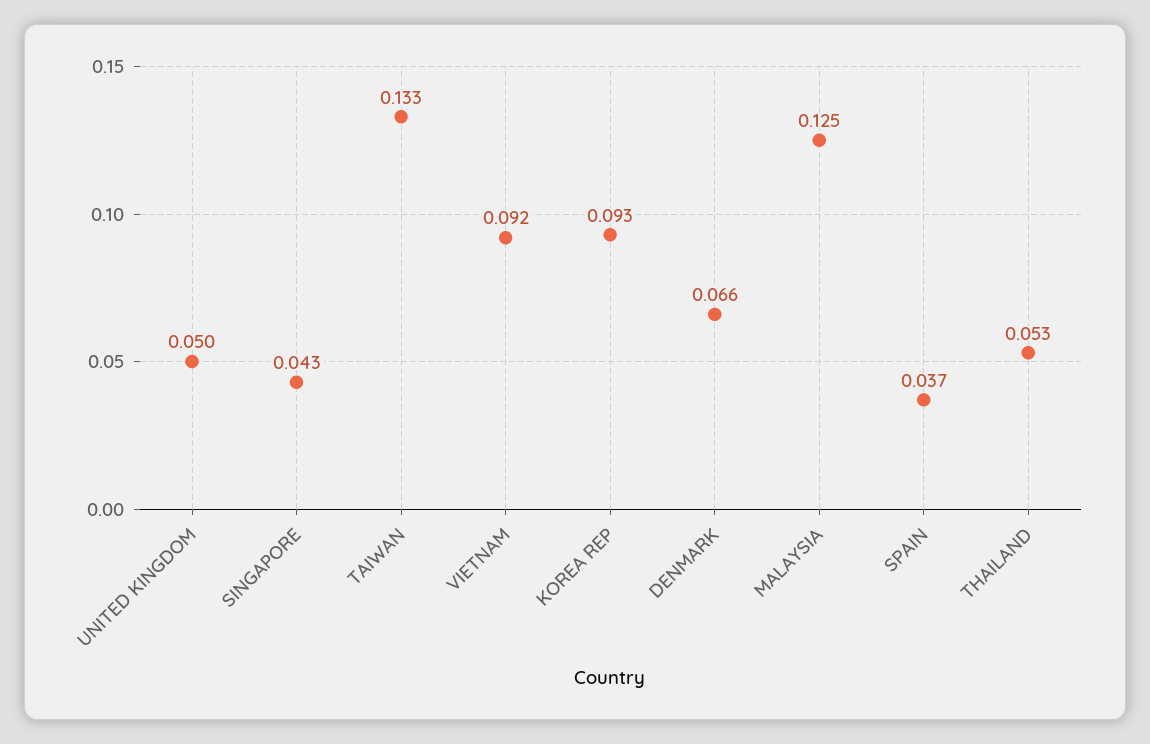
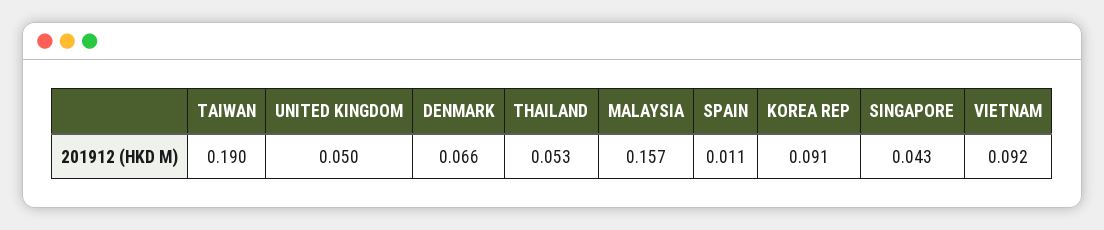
TAIWAN: 0.133 -> 0.19
KOREA REP: 0.093 -> 0.091
MALAYSIA: 0.125 -> 0.157
SPAIN: 0.037 -> 0.011

